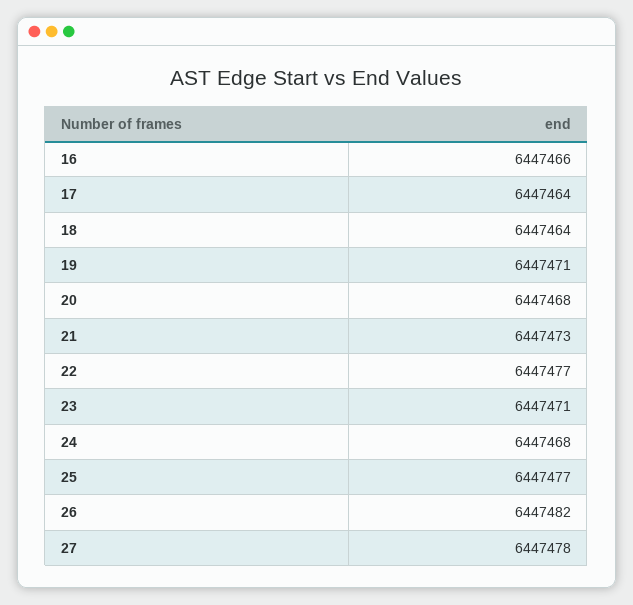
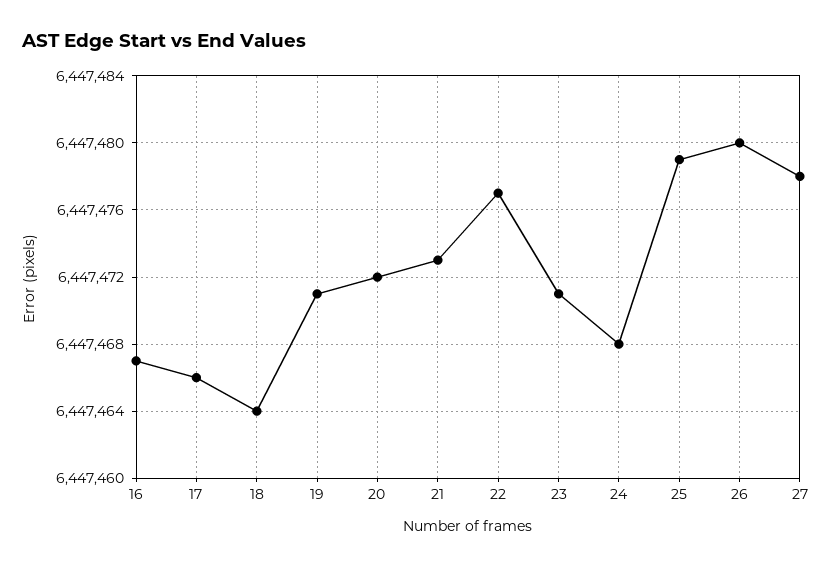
16: 6447466 -> 6447467
17: 6447464 -> 6447466
20: 6447468 -> 6447472
25: 6447477 -> 6447479
26: 6447482 -> 6447480

